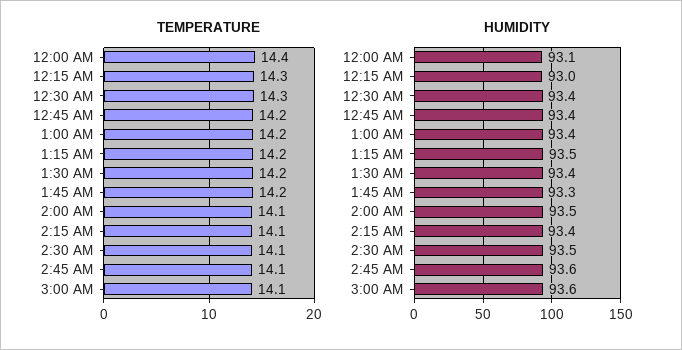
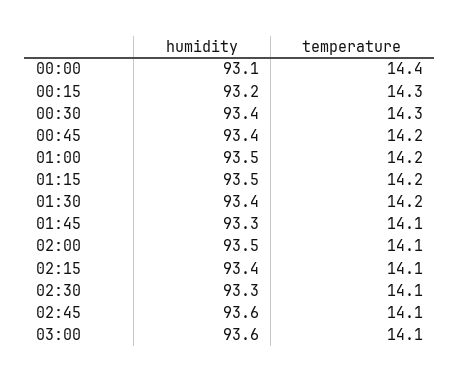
TEMPERATURE, 1:45 AM: 14.2 -> 14.1
HUMIDITY, 12:15 AM: 93 -> 93.2
HUMIDITY, 1:00 AM: 93.4 -> 93.5
HUMIDITY, 2:30 AM: 93.5 -> 93.3

